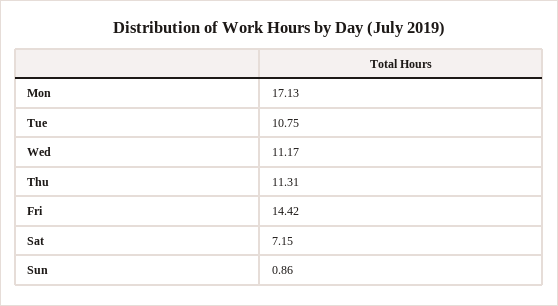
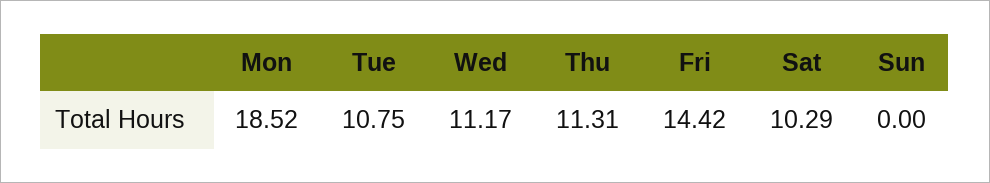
Mon: 17.13 -> 18.52
Sat: 7.15 -> 10.29
Sun: 0.86 -> 0

